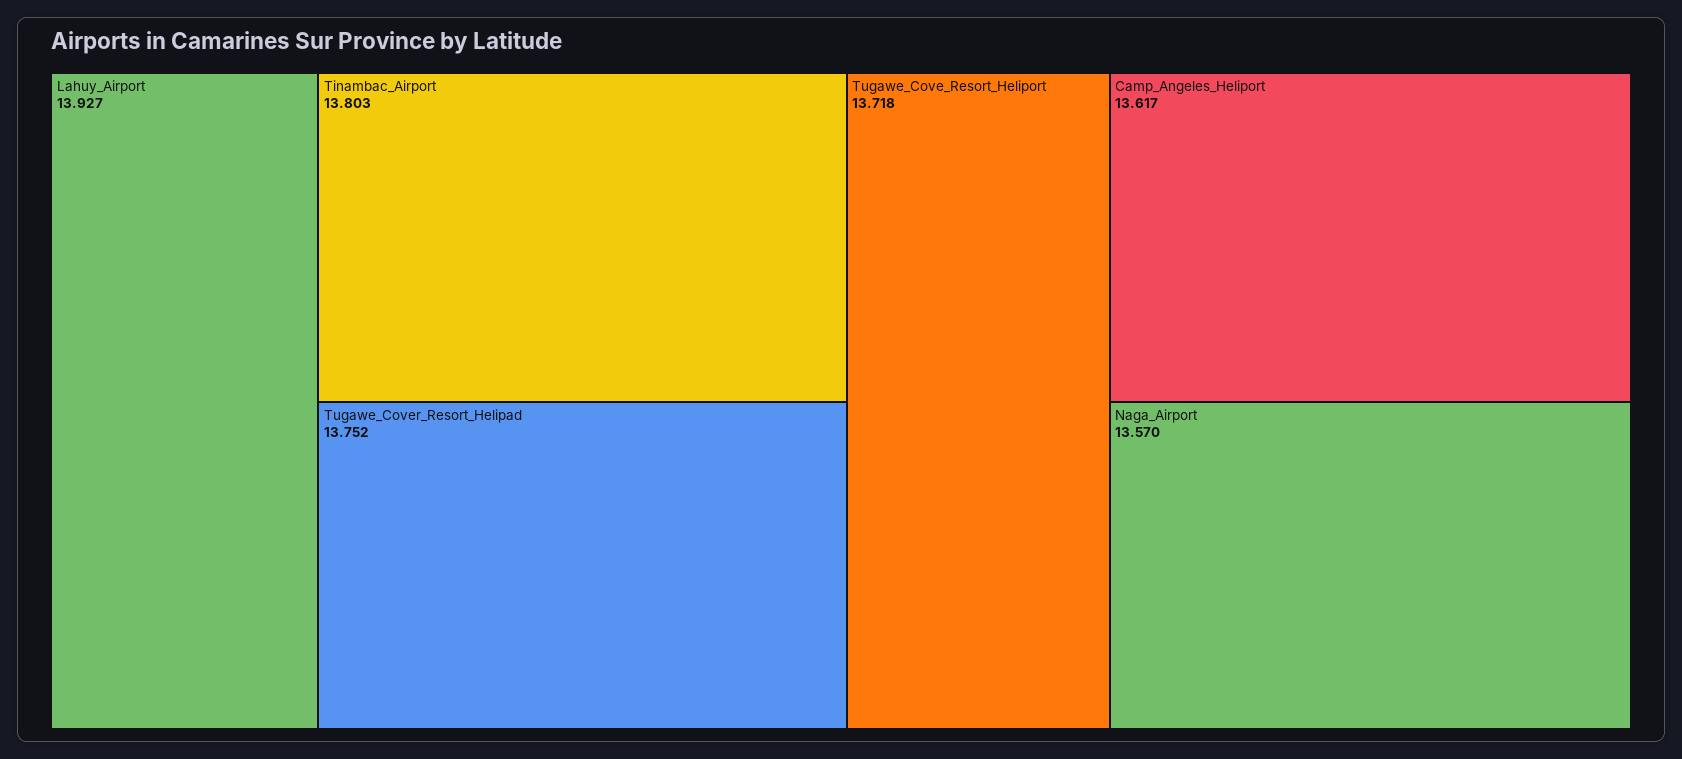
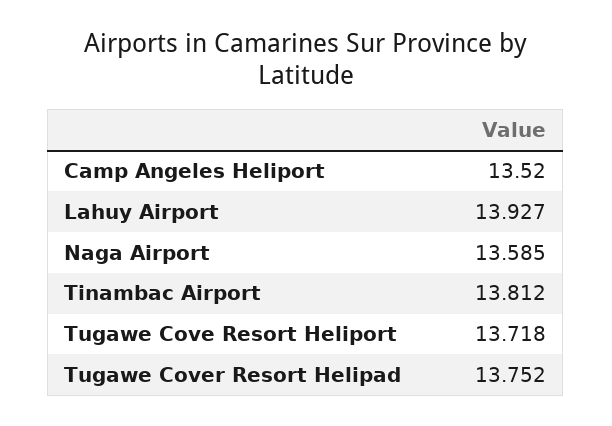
Tinambac_Airport: 13.803 -> 13.812
Camp_Angeles_Heliport: 13.617 -> 13.52
Naga_Airport: 13.57 -> 13.585

